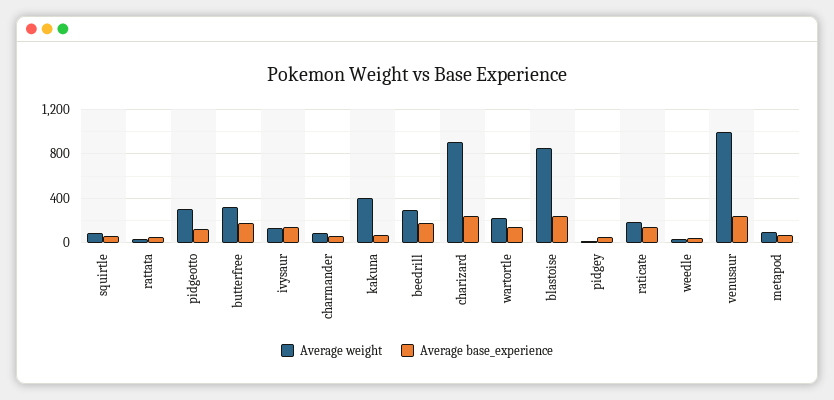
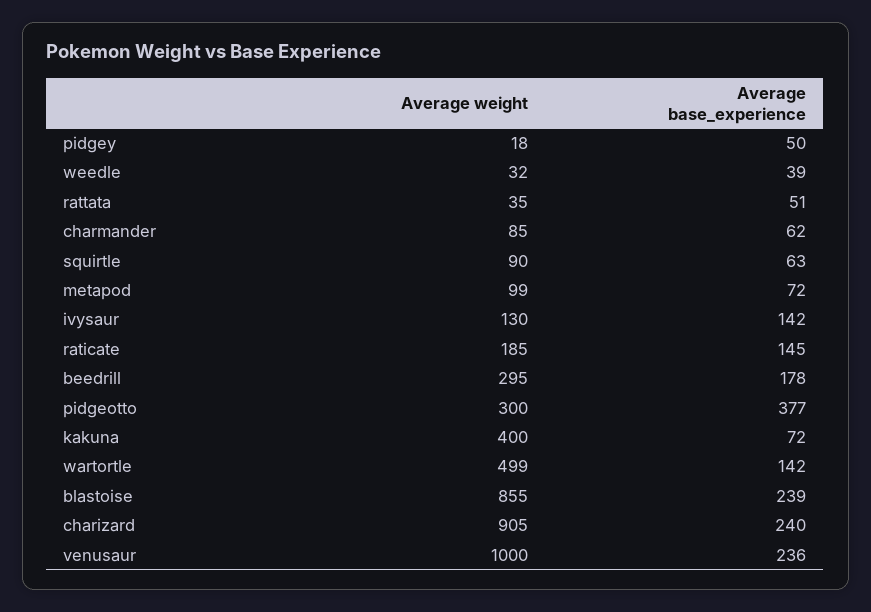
Average base_experience, pidgeotto: 100 -> 377
Average weight, butterfree: 300 -> none
Average base_experience, butterfree: 200 -> none
Average weight, wartortle: 200 -> 499

